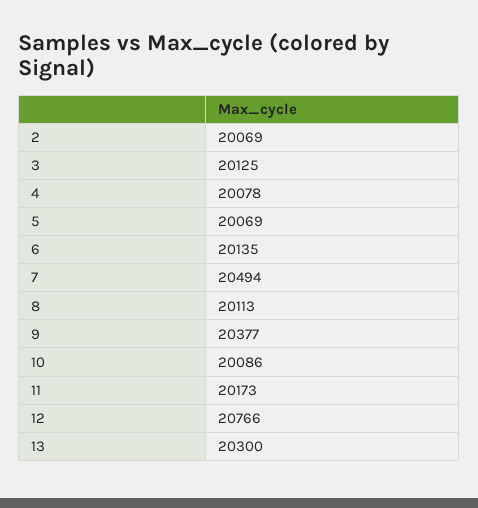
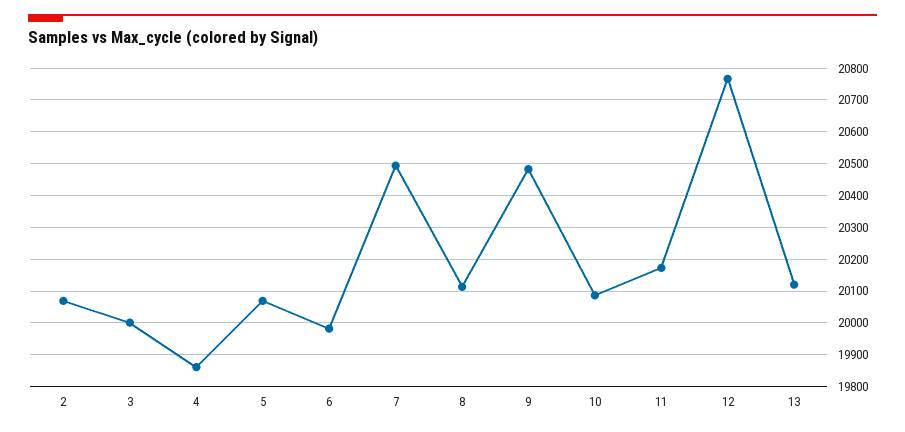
3: 20125 -> 20000
4: 20078 -> 19860
6: 20135 -> 19980
9: 20377 -> 20480
13: 20300 -> 20120

